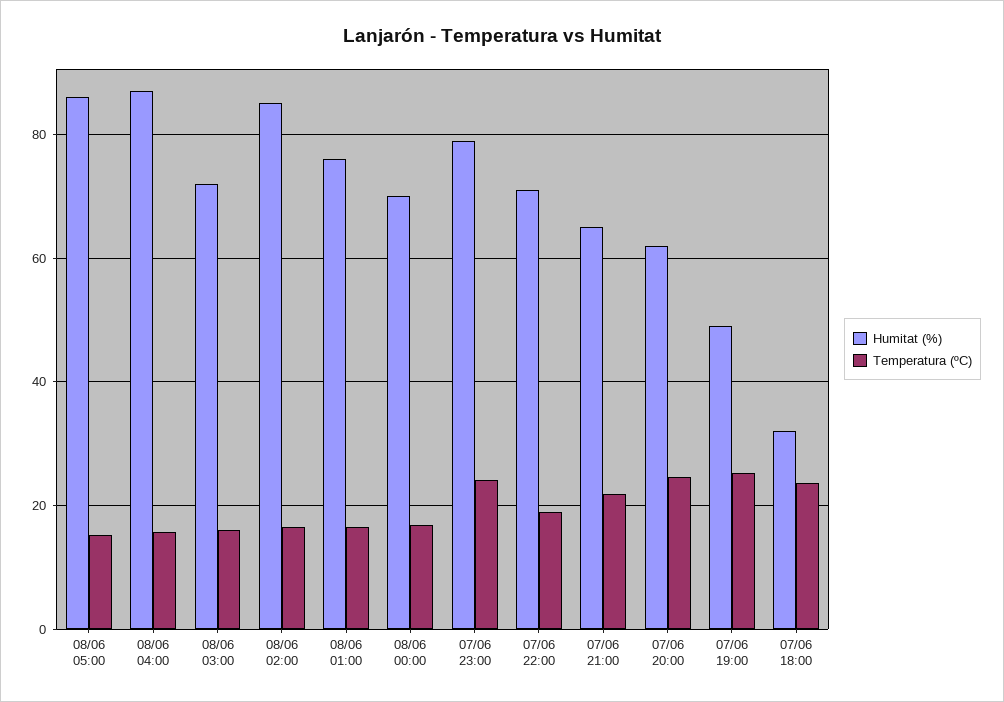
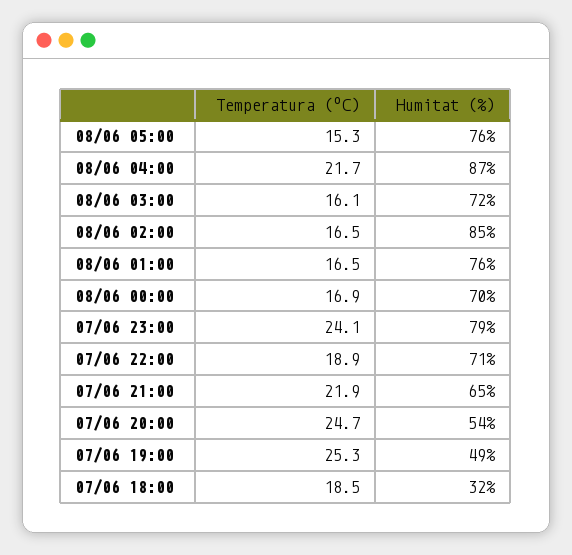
Humitat (%), 08/06 05:00: 86 -> 76
Temperatura (ºC), 08/06 04:00: 16 -> 21.7
Humitat (%), 07/06 20:00: 62 -> 54
Temperatura (ºC), 07/06 18:00: 24 -> 18.5

